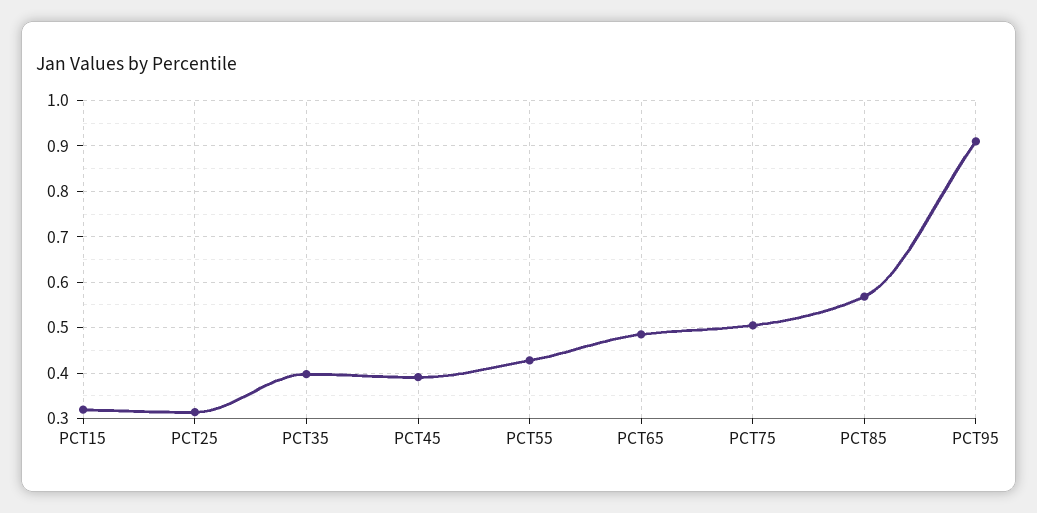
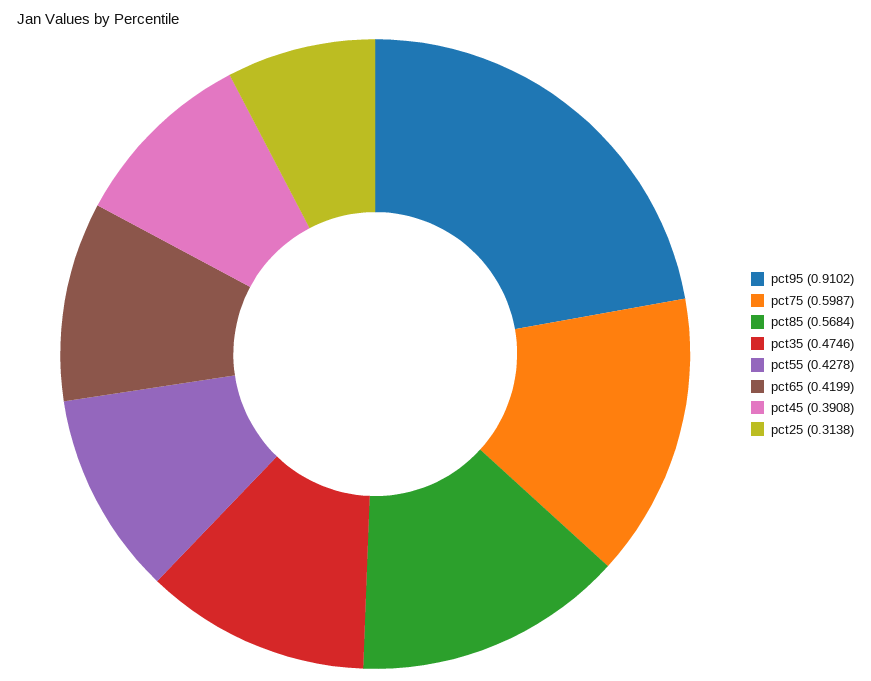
PCT15: 0.32 -> none
PCT35: 0.4 -> 0.4746
PCT65: 0.48 -> 0.4199
PCT75: 0.5 -> 0.5987

